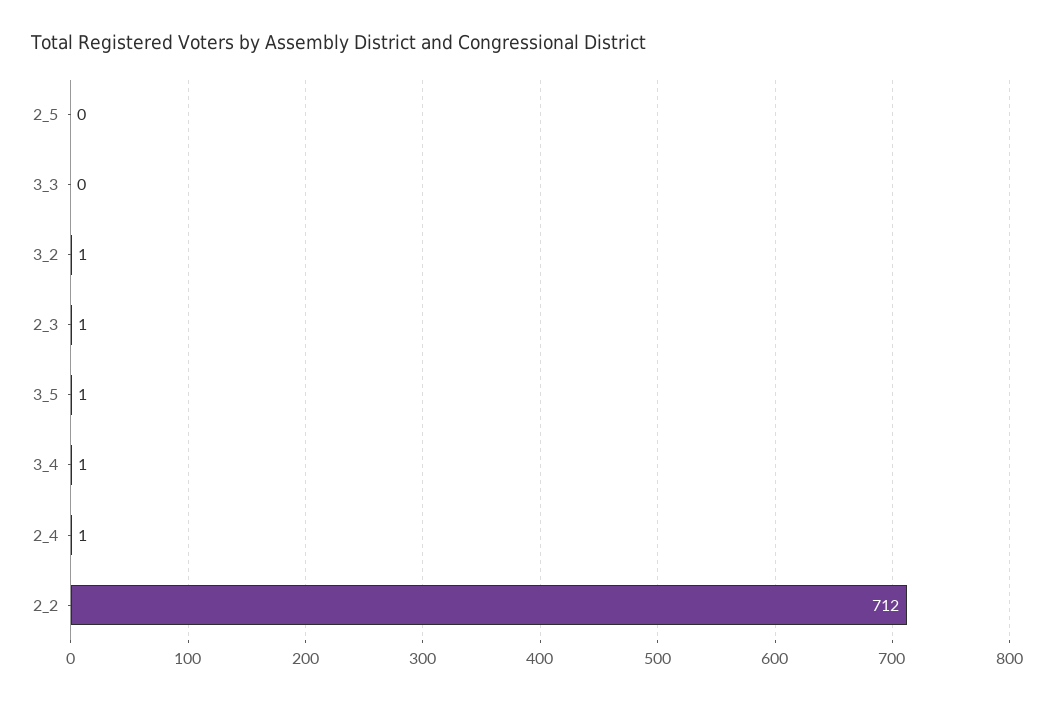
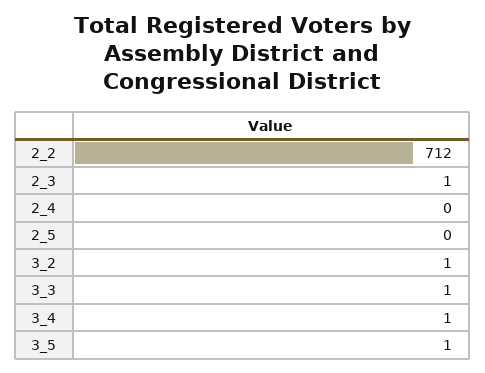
3_3: 0 -> 1
2_4: 1 -> 0

